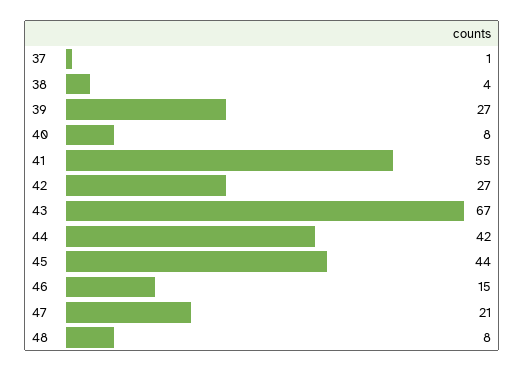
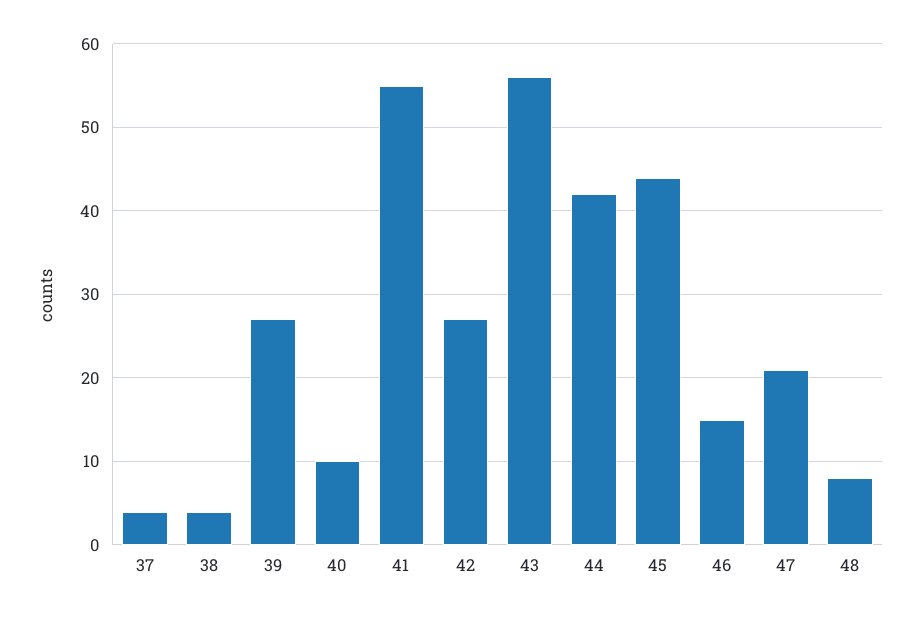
37: 1 -> 4
40: 8 -> 10
43: 67 -> 56

